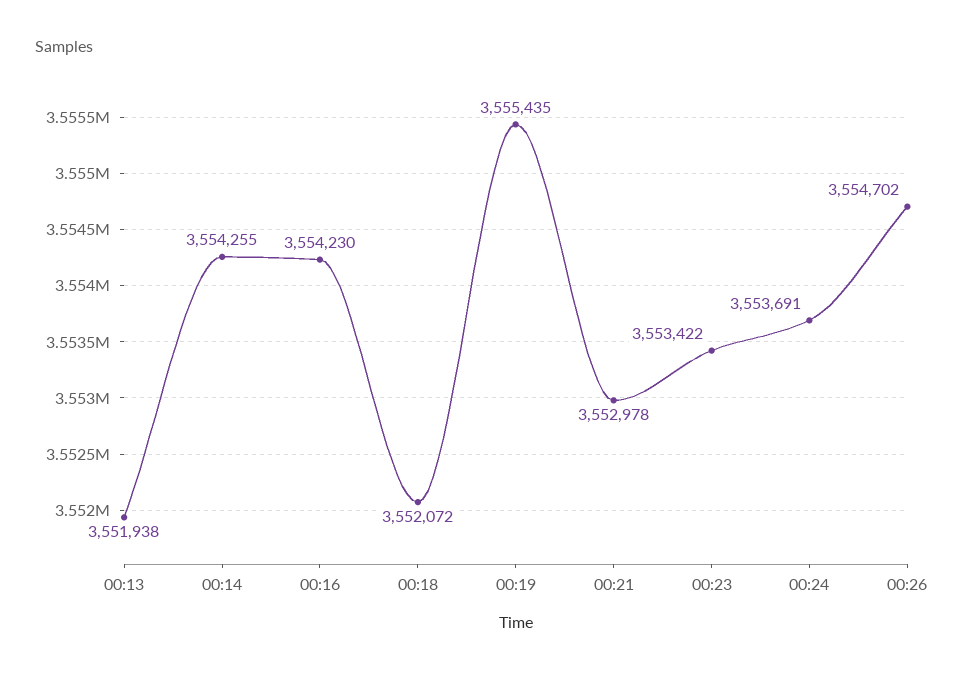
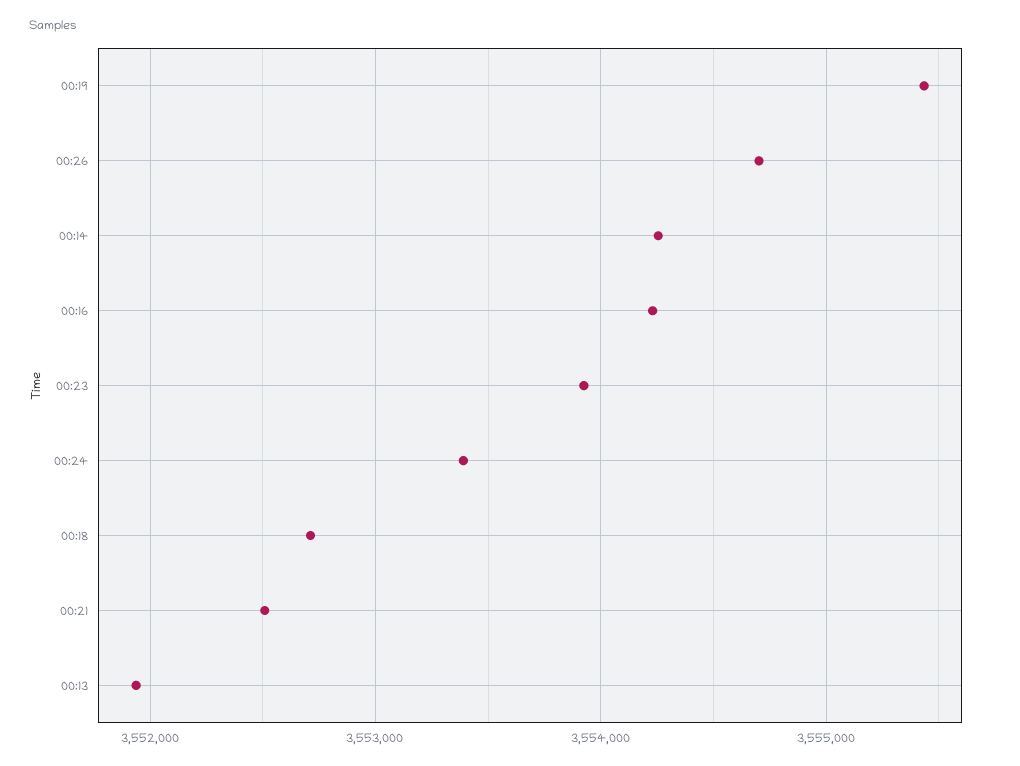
00:18: 3552072 -> 3552700
00:21: 3552978 -> 3552500
00:23: 3553422 -> 3553900
00:24: 3553691 -> 3553400

